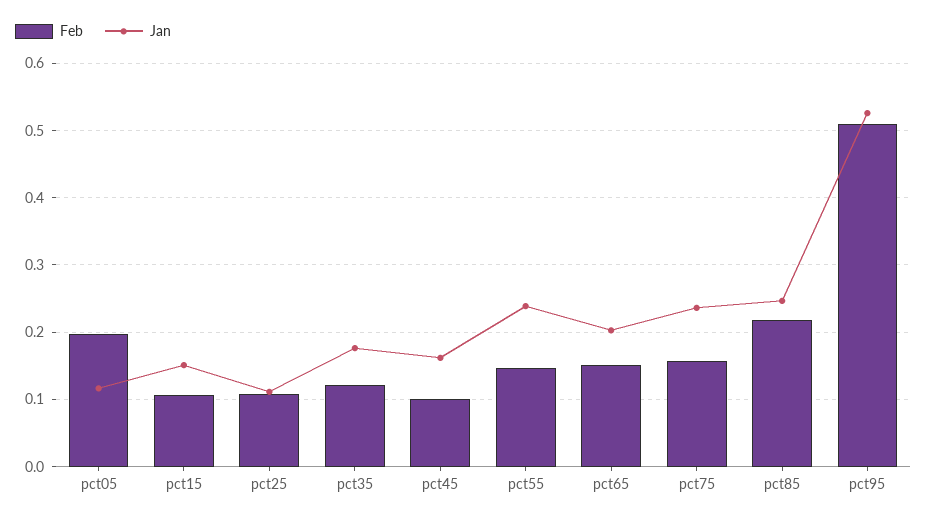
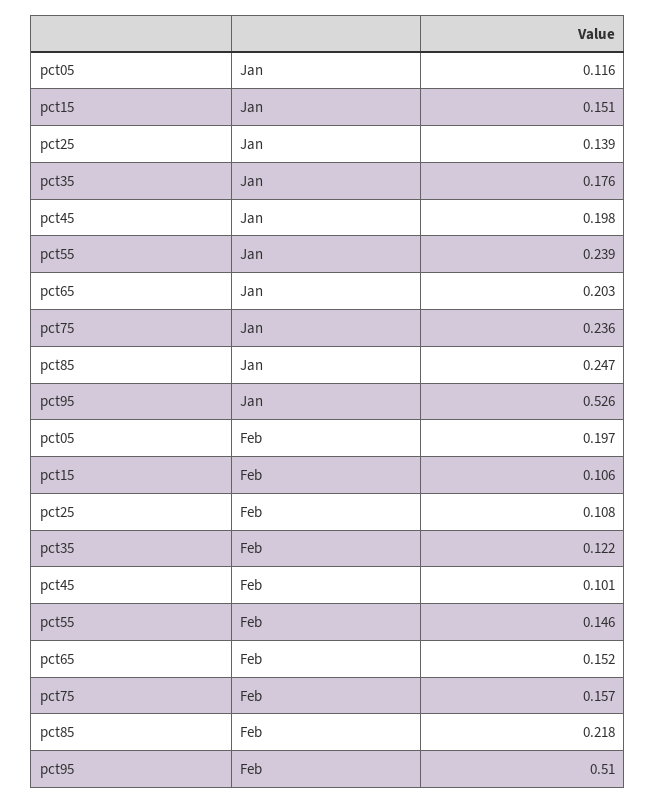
Jan, pct25: 0.11 -> 0.139
Jan, pct45: 0.16 -> 0.198

